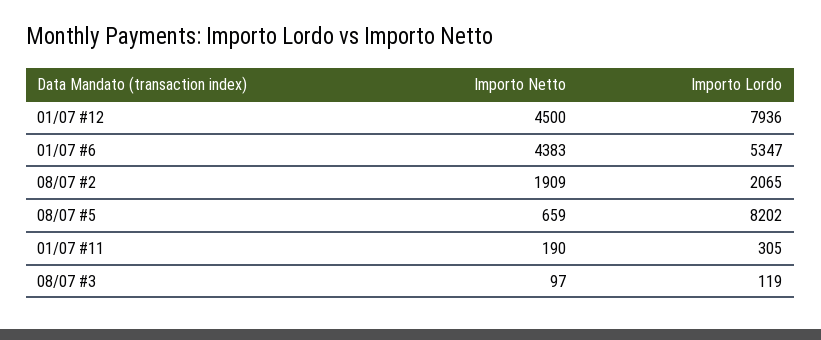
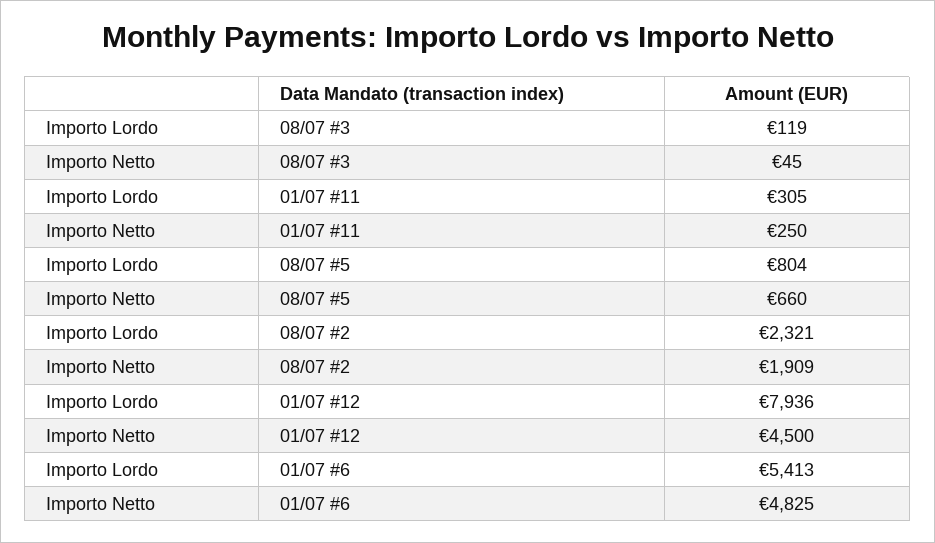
Importo Netto, 01/07 #6: 4383 -> 4825
Importo Lordo, 01/07 #6: 5347 -> 5413
Importo Lordo, 08/07 #2: 2065 -> 2321
Importo Netto, 08/07 #5: 659 -> 660
Importo Lordo, 08/07 #5: 8202 -> 804
Importo Netto, 01/07 #11: 190 -> 250
Importo Netto, 08/07 #3: 97 -> 45

